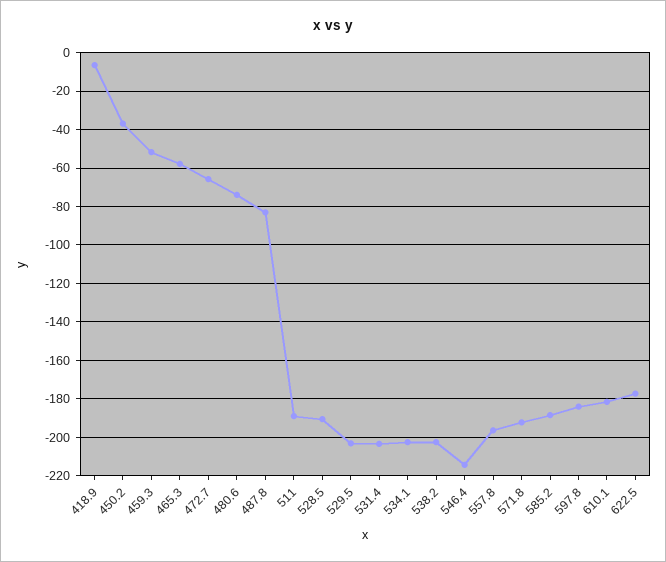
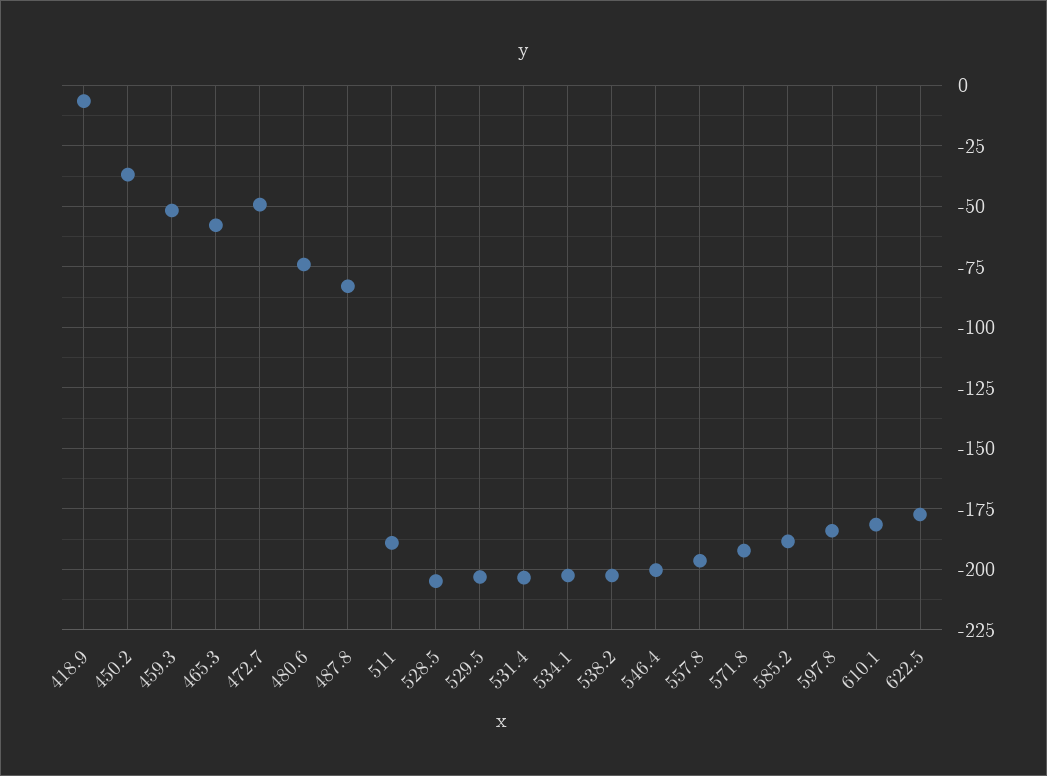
472.7: -65 -> -50
528.5: -190 -> -205
546.4: -215 -> -200

